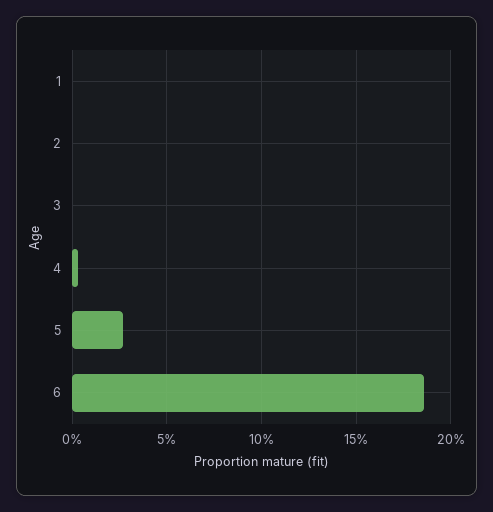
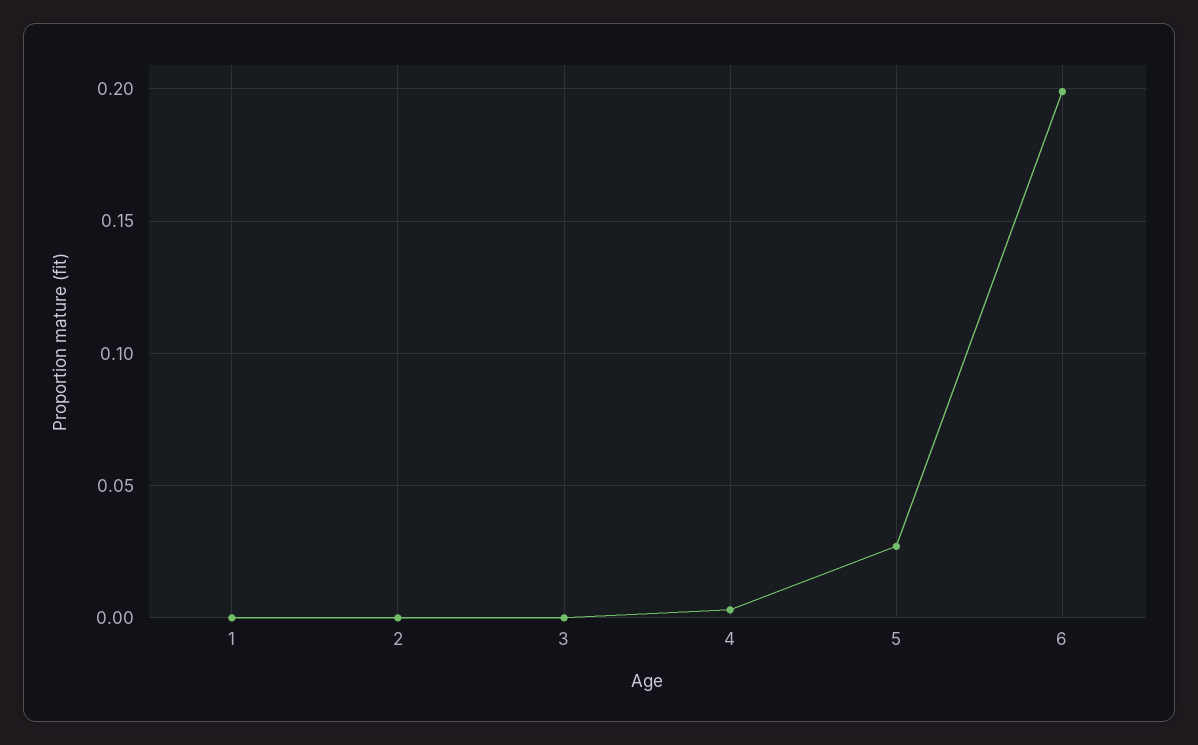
6: 0.185 -> 0.2

